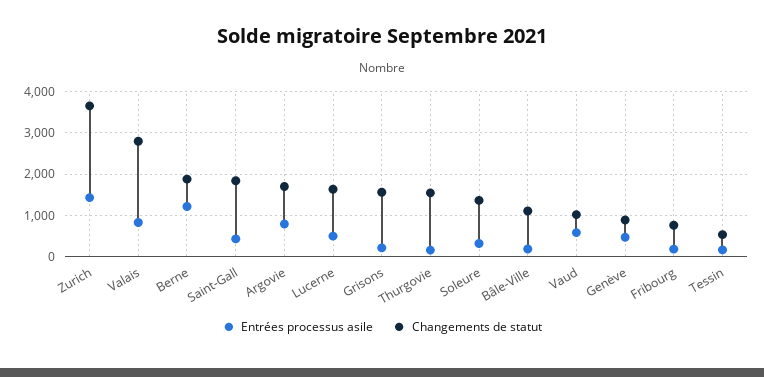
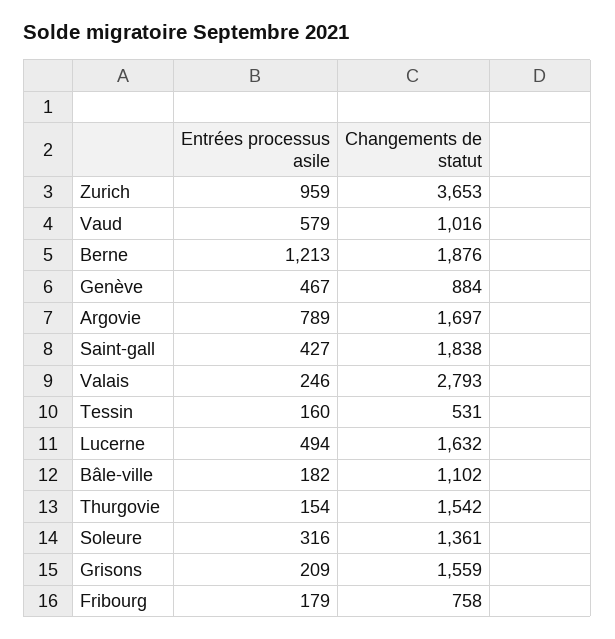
Entrées processus asile, Zurich: 1400 -> 959
Entrées processus asile, Valais: 800 -> 246

